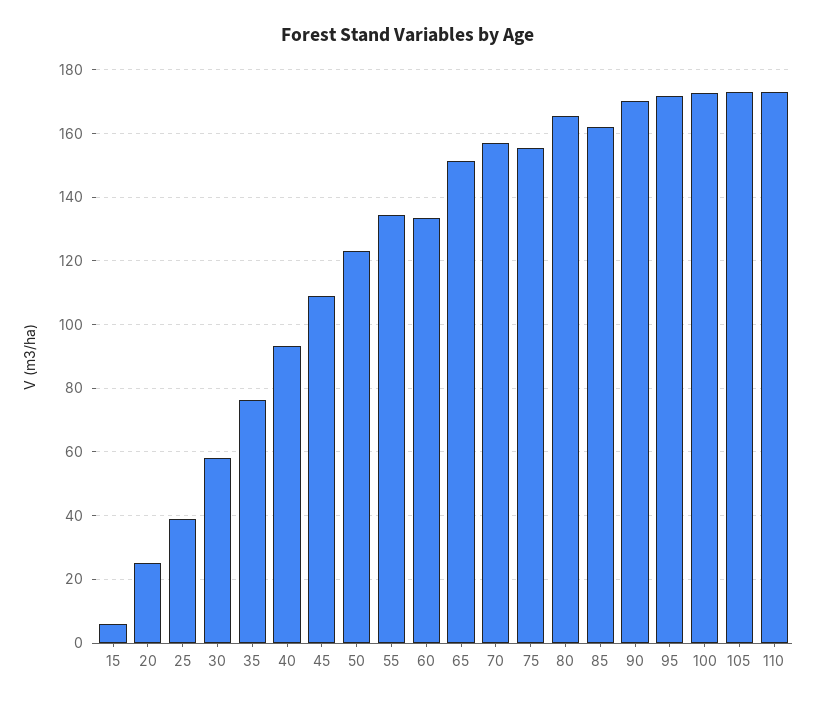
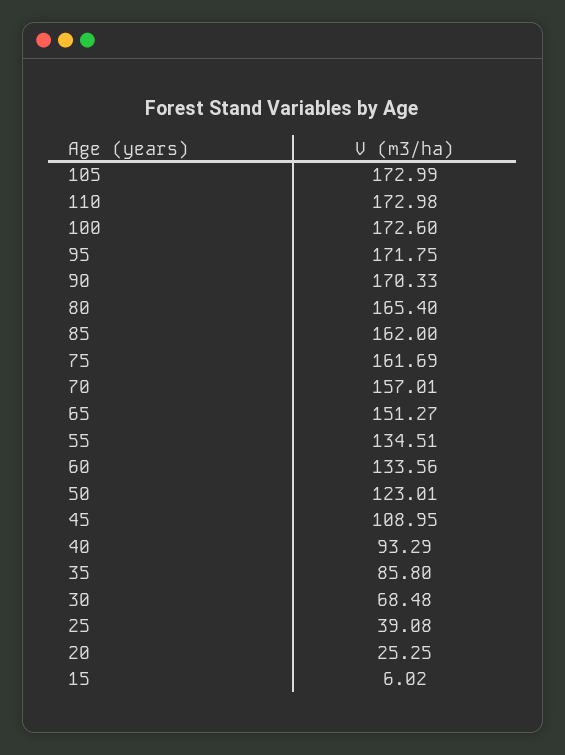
30: 58 -> 68.48
35: 76 -> 85.8
75: 156 -> 161.69

